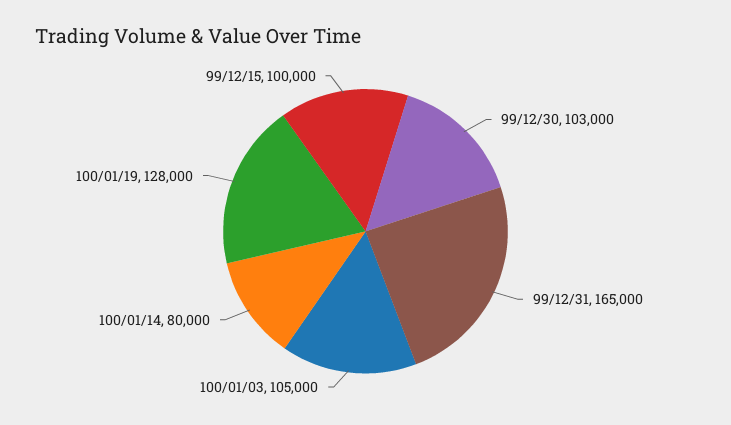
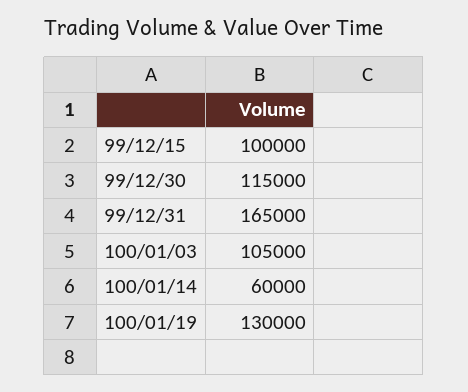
99/12/30: 103000 -> 115000
100/01/14: 80000 -> 60000
100/01/19: 128000 -> 130000

